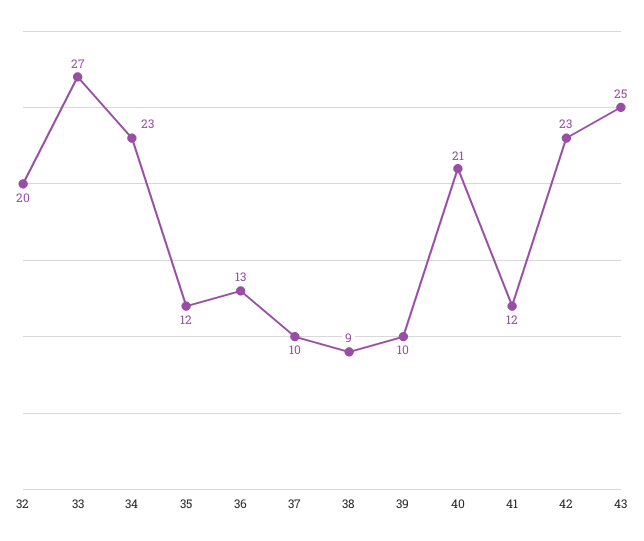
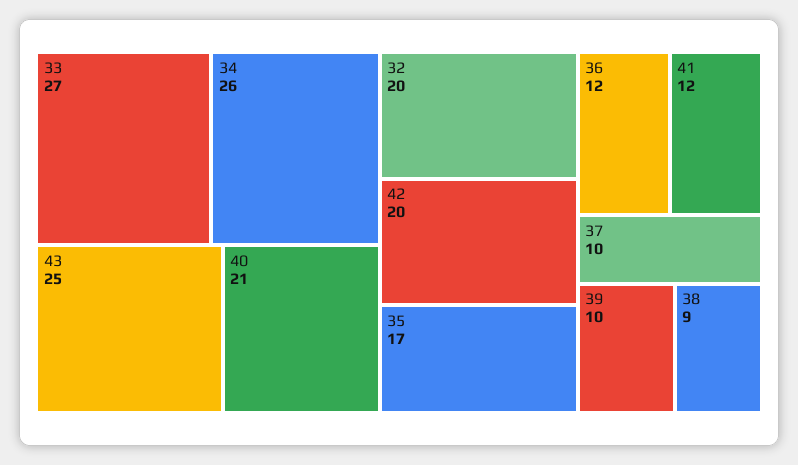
34: 23 -> 26
35: 12 -> 17
36: 13 -> 12
42: 23 -> 20

